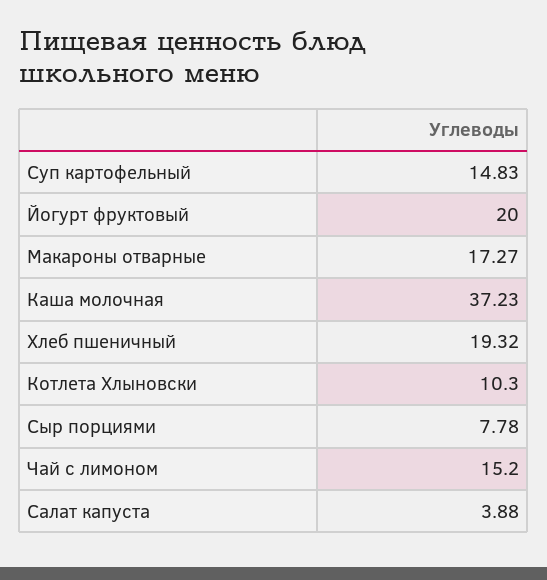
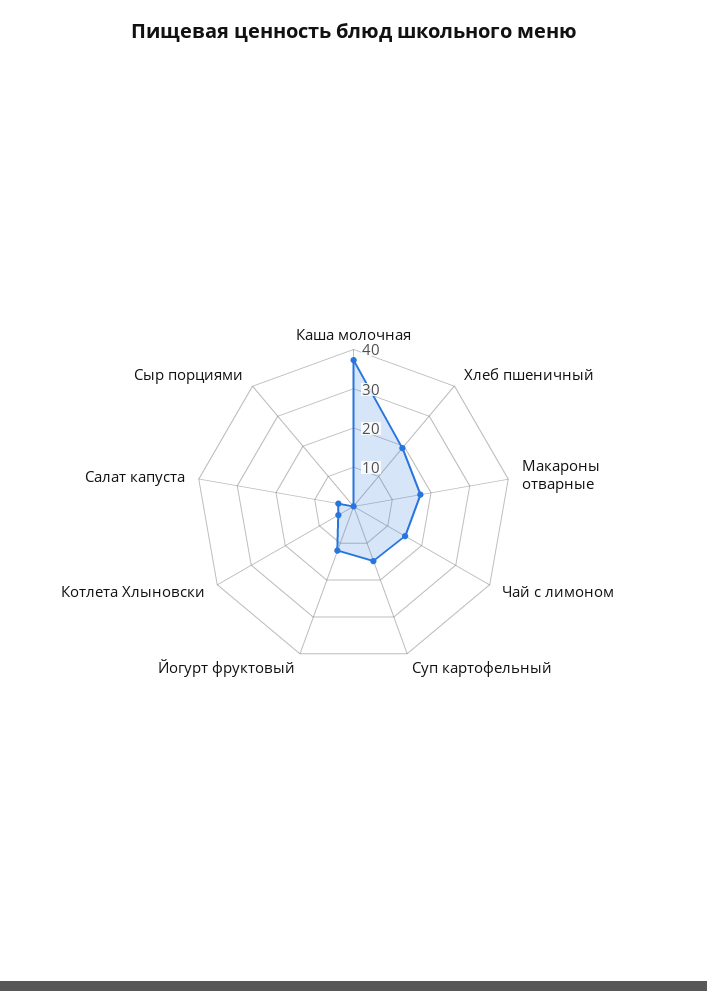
Йогурт фруктовый: 20 -> 12.5
Котлета Хлыновски: 10.3 -> 5
Сыр порциями: 7.78 -> 0

